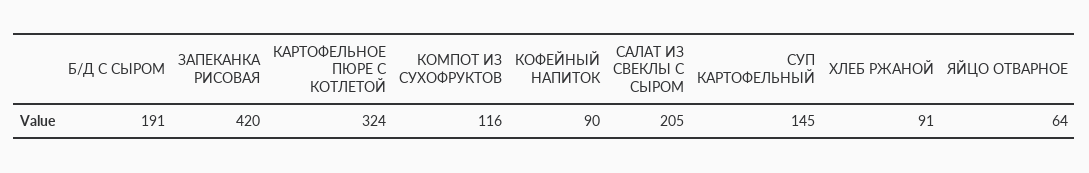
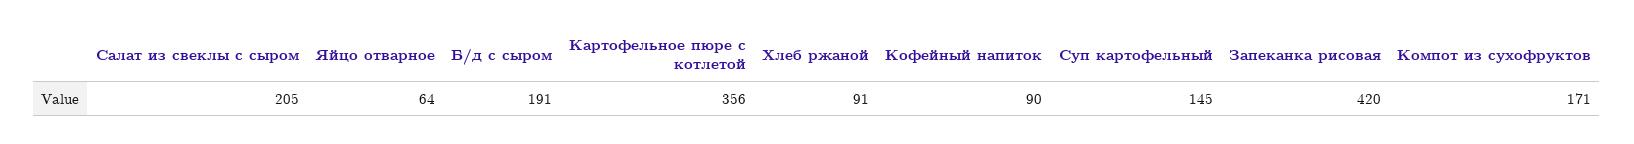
КАРТОФЕЛЬНОЕ ПЮРЕ С КОТЛЕТОЙ: 324 -> 356
КОМПОТ ИЗ СУХОФРУКТОВ: 116 -> 171

